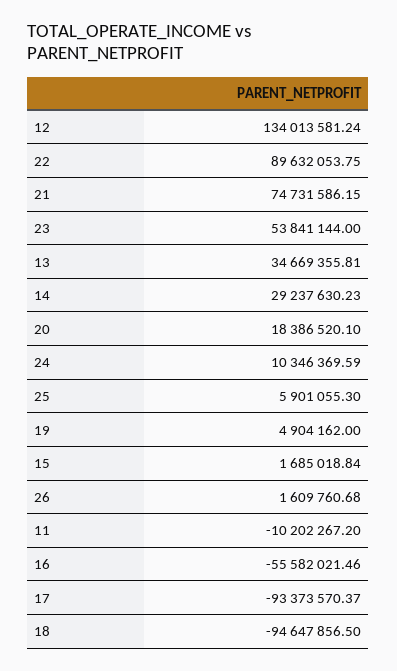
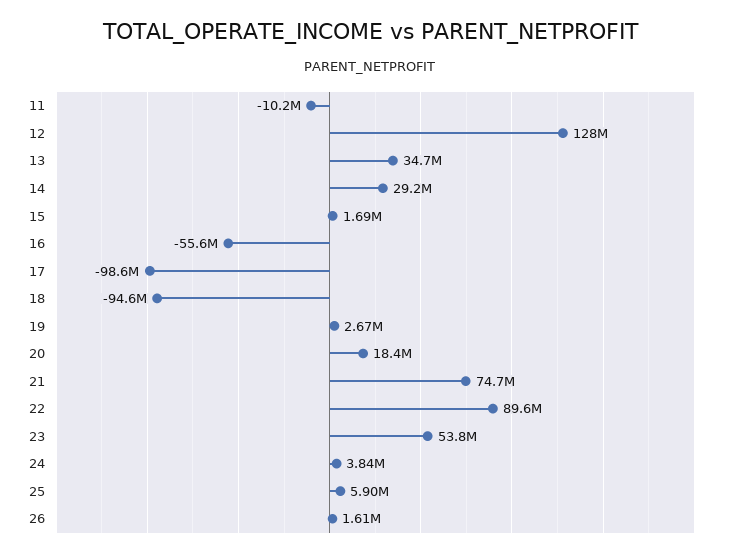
12: 134013581.24 -> 128000000
24: 10346369.59 -> 3840000
19: 4904162 -> 2670000
17: -93373570.37 -> -98600000

